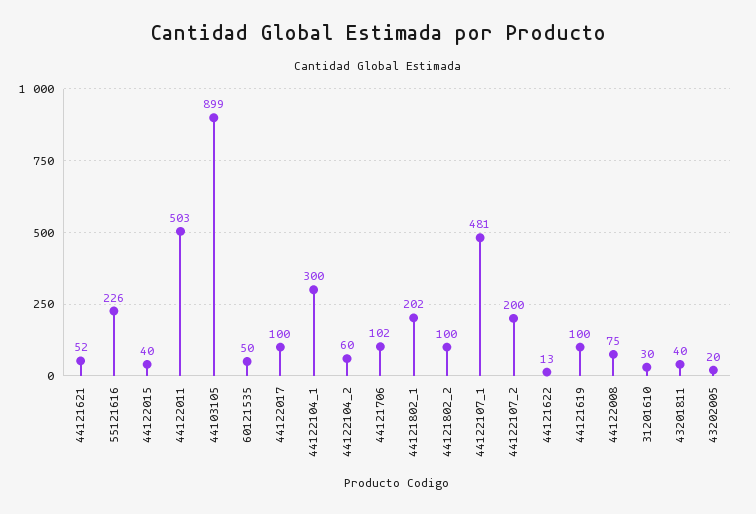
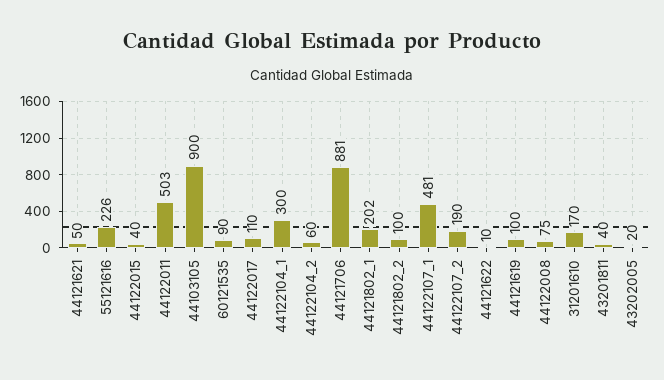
44121621: 52 -> 50
44103105: 899 -> 900
60121535: 50 -> 90
44122017: 100 -> 110
44121706: 102 -> 881
44122107_2: 200 -> 190
44121622: 13 -> 10
31201610: 30 -> 170

